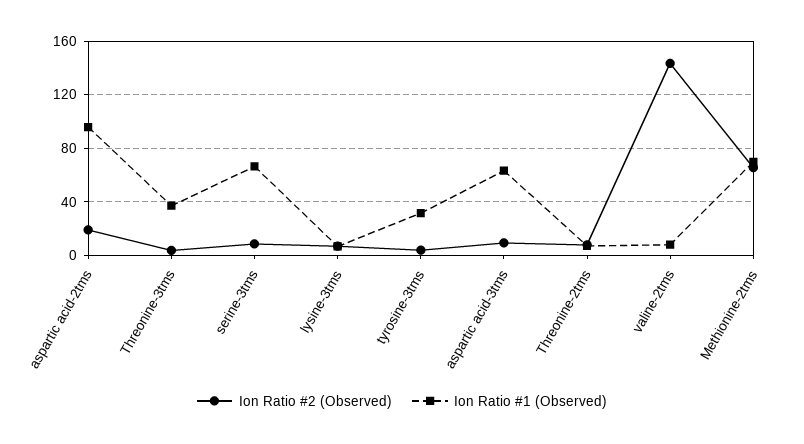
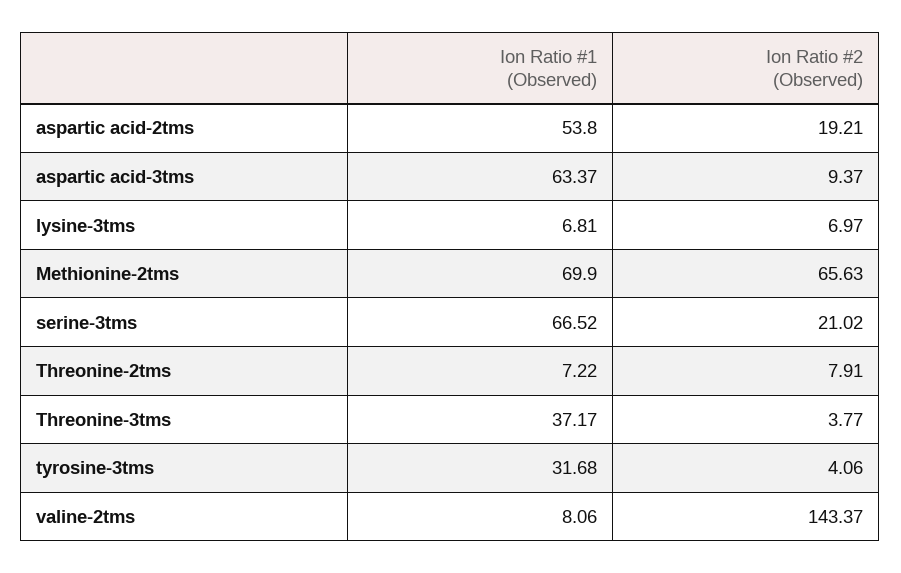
Ion Ratio #1 (Observed), aspartic acid-2tms: 95 -> 53.8
Ion Ratio #2 (Observed), serine-3tms: 10 -> 21.02

